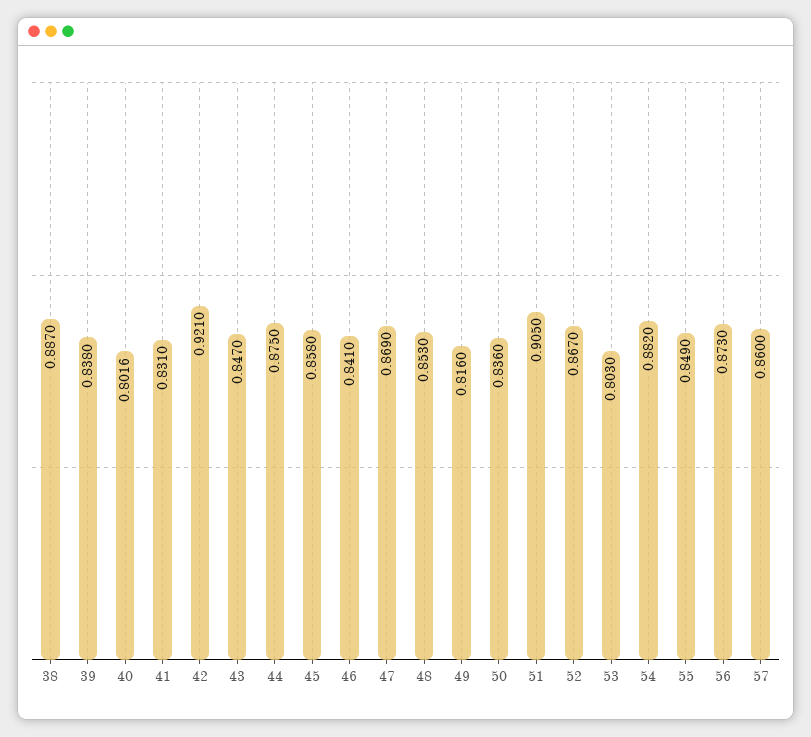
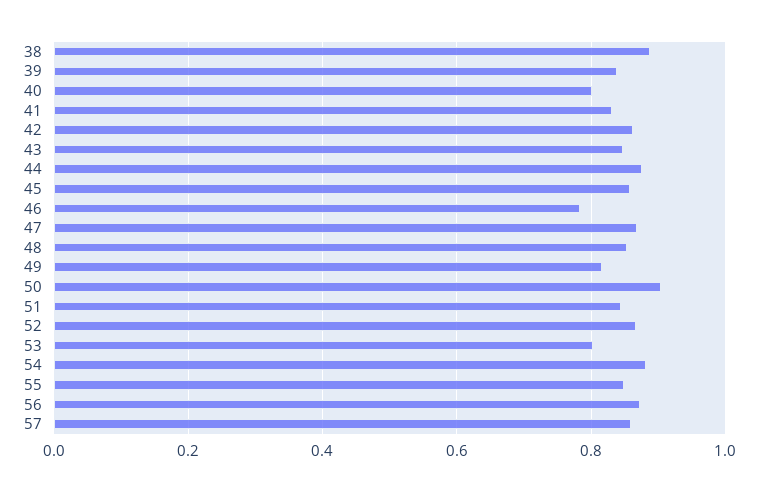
42: 0.921 -> 0.86
46: 0.841 -> 0.78
50: 0.836 -> 0.9
51: 0.905 -> 0.84

